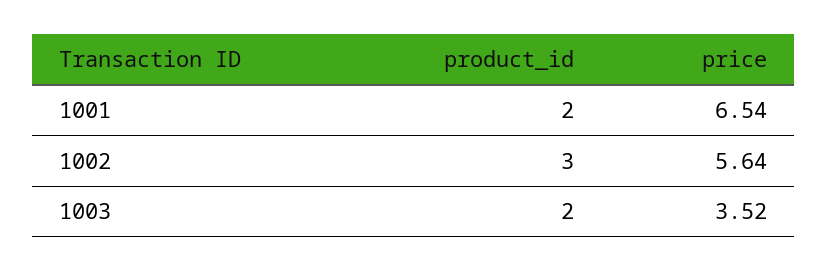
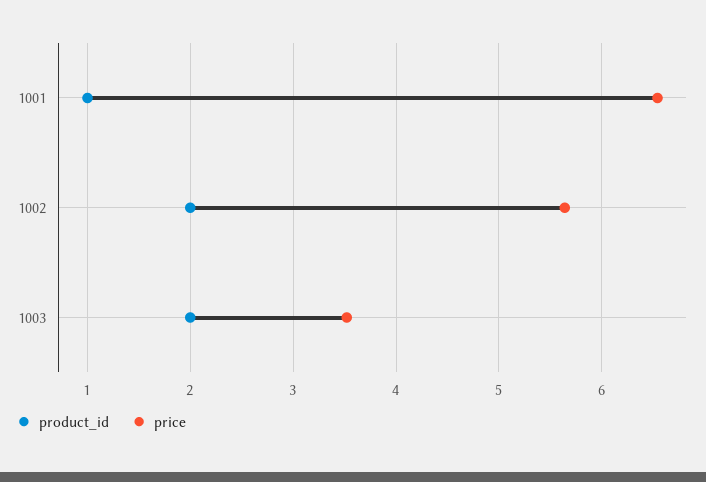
product_id, 1001: 2 -> 1
product_id, 1002: 3 -> 2

